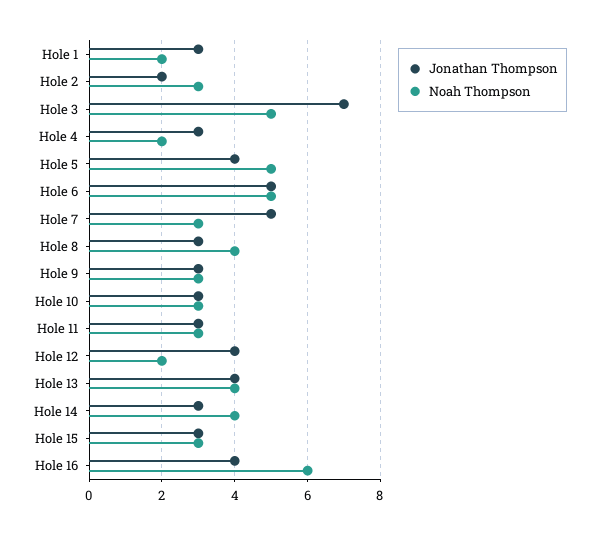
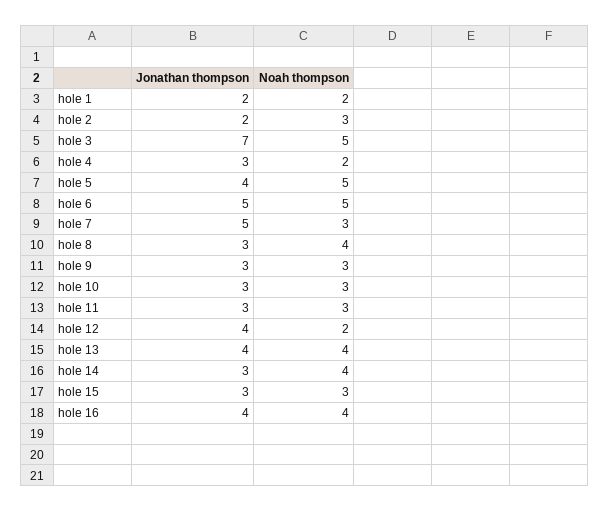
Jonathan Thompson, Hole 1: 3 -> 2
Noah Thompson, Hole 16: 6 -> 4

